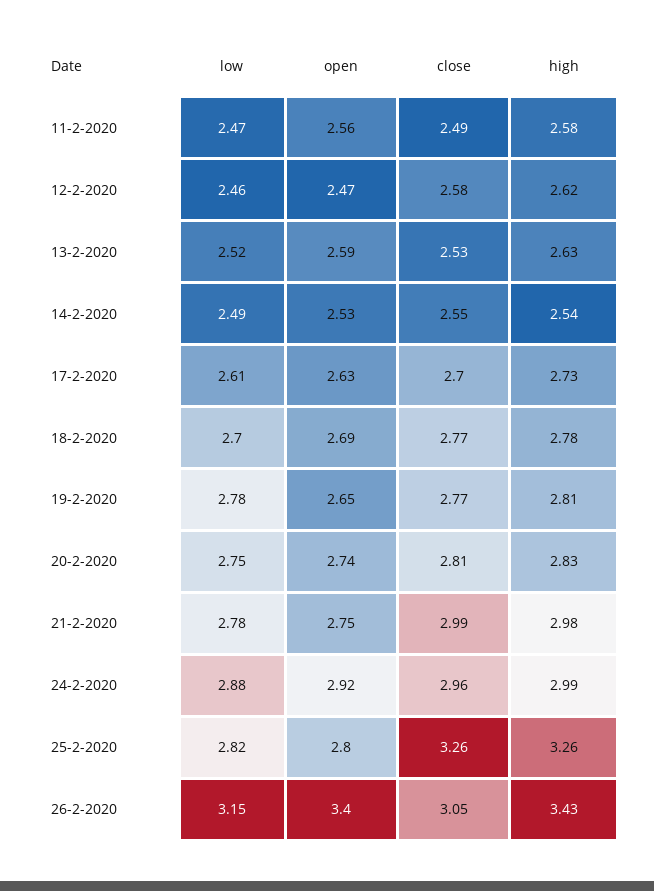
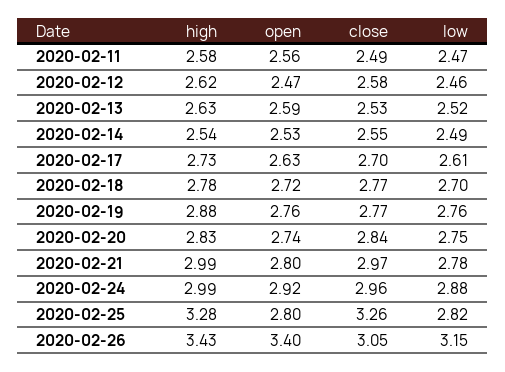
open, 18-2-2020: 2.69 -> 2.72
low, 19-2-2020: 2.78 -> 2.76
open, 19-2-2020: 2.65 -> 2.76
high, 19-2-2020: 2.81 -> 2.88
close, 20-2-2020: 2.81 -> 2.84
open, 21-2-2020: 2.75 -> 2.8
close, 21-2-2020: 2.99 -> 2.97
high, 21-2-2020: 2.98 -> 2.99
high, 25-2-2020: 3.26 -> 3.28

